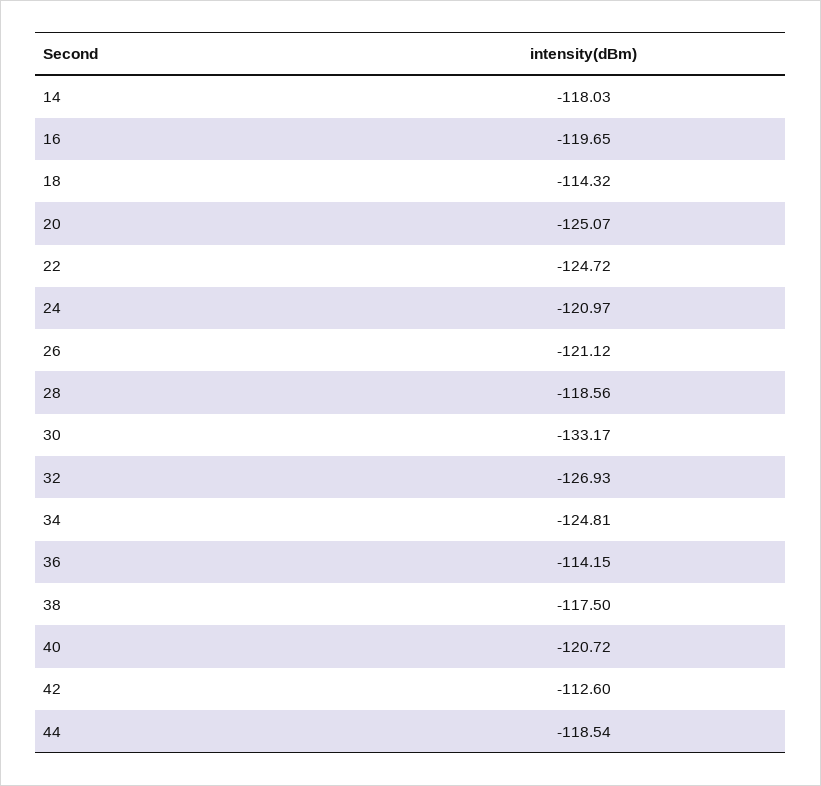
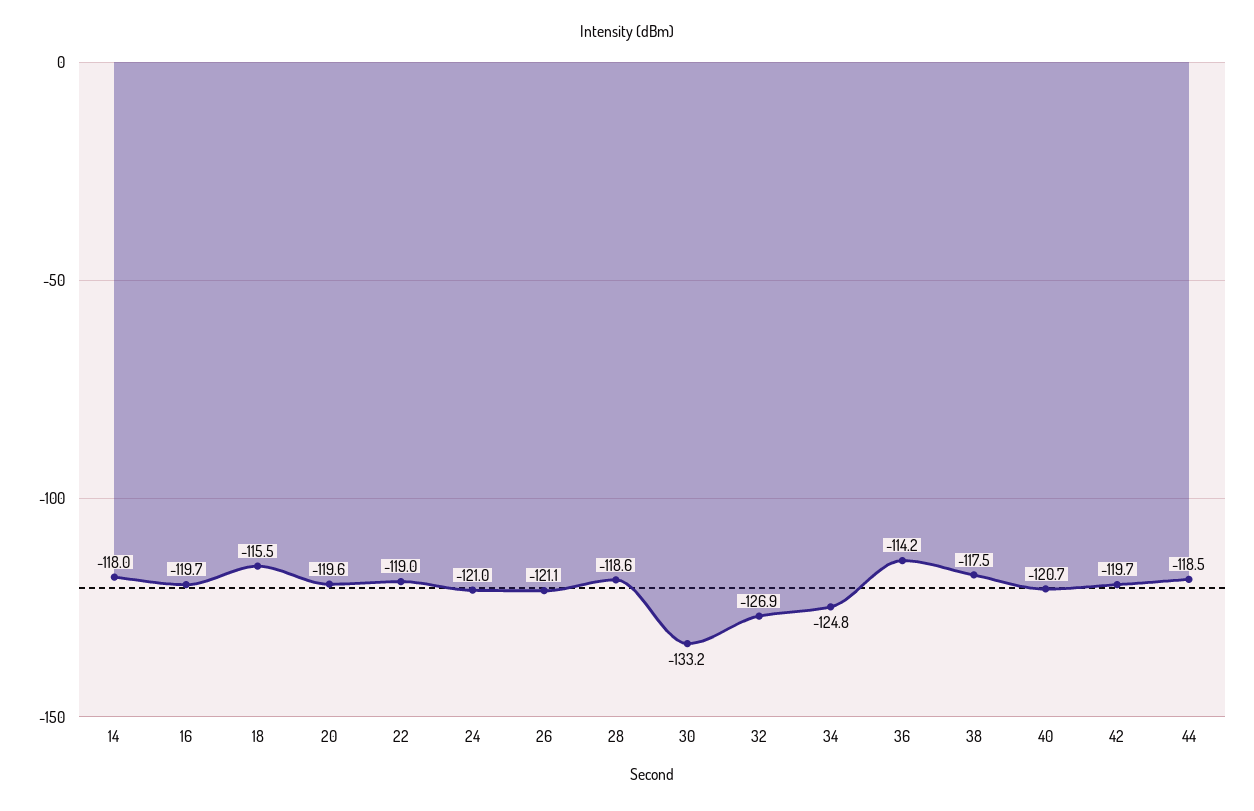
18: -114.32 -> -115.5
20: -125.07 -> -119.6
22: -124.72 -> -119
42: -112.6 -> -119.7

